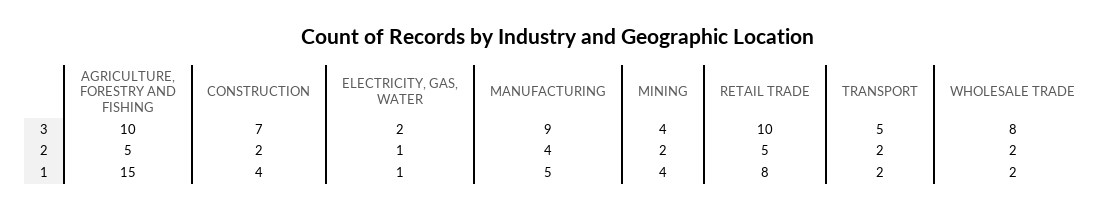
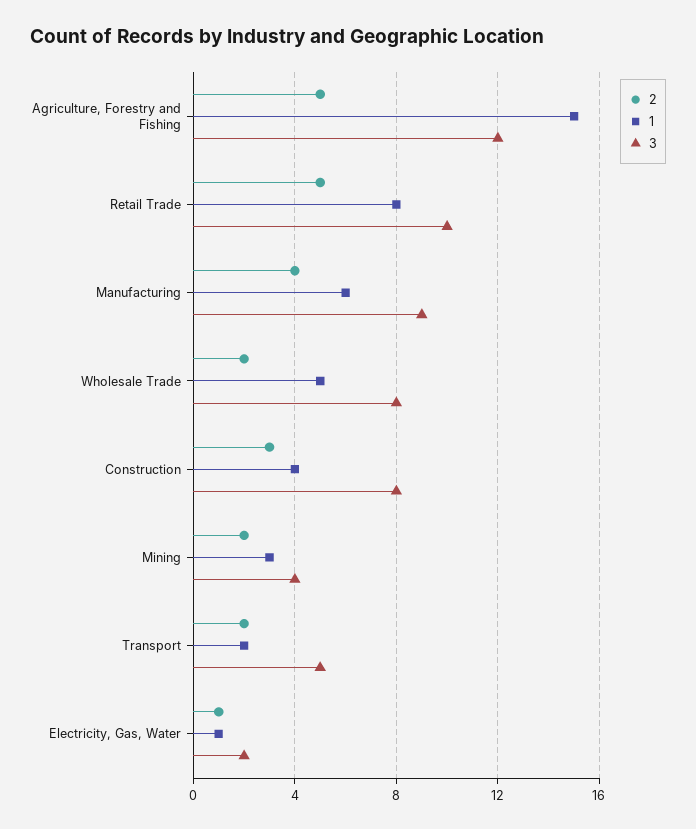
3, AGRICULTURE, FORESTRY AND FISHING: 10 -> 12
3, CONSTRUCTION: 7 -> 8
2, CONSTRUCTION: 2 -> 3
1, MANUFACTURING: 5 -> 6
1, MINING: 4 -> 3
1, WHOLESALE TRADE: 2 -> 5

